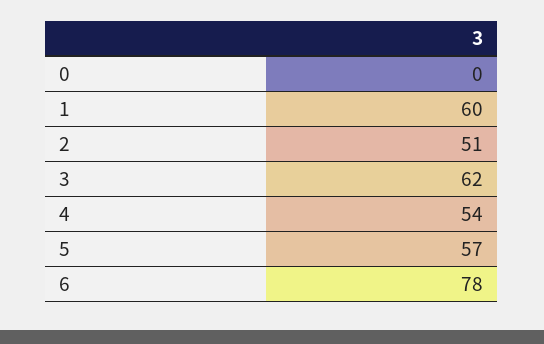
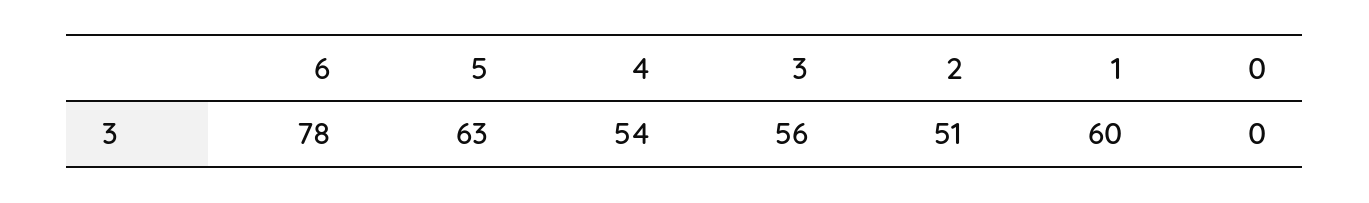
3: 62 -> 56
5: 57 -> 63

